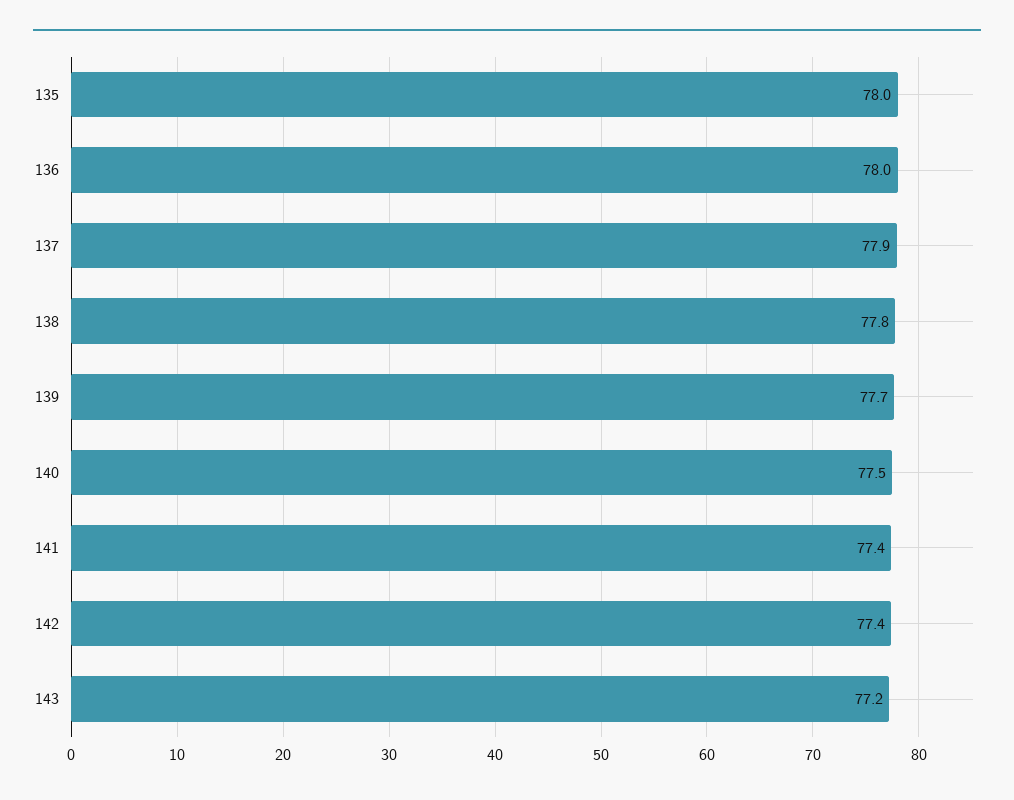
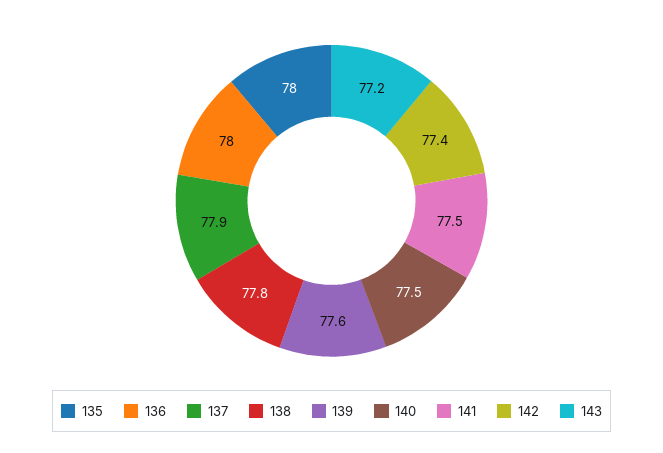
139: 77.7 -> 77.6
141: 77.4 -> 77.5

